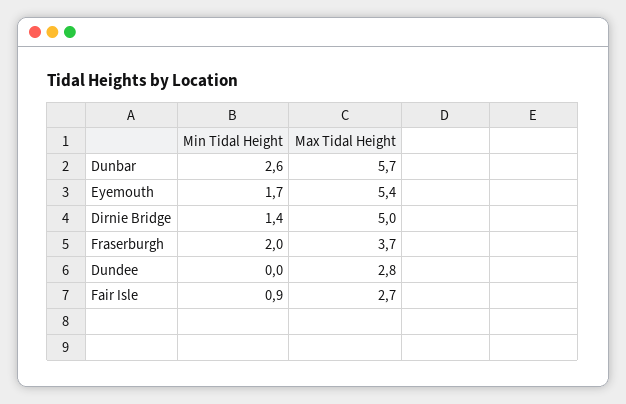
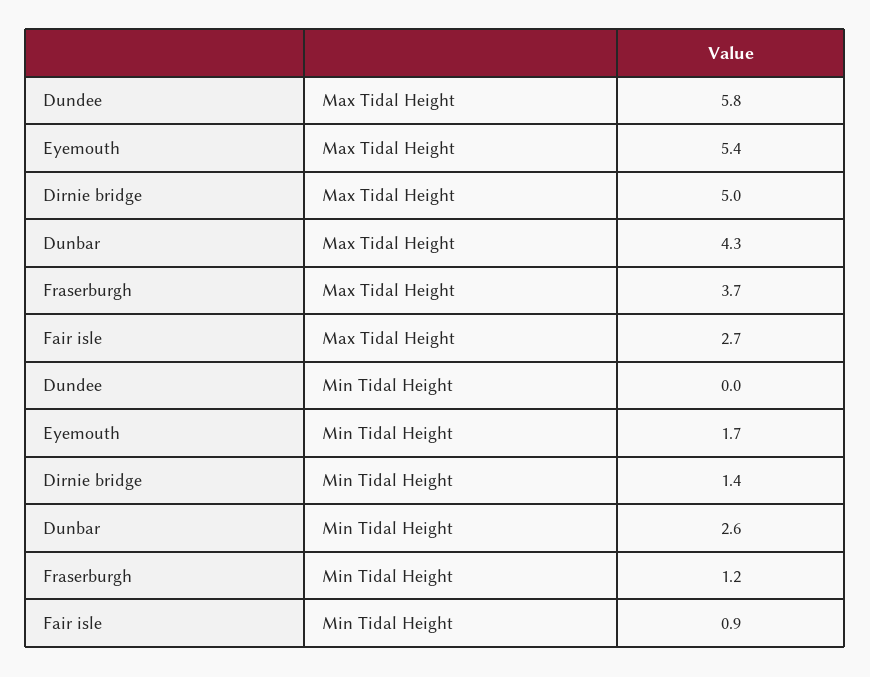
Max Tidal Height, Dunbar: 5.7 -> 4.3
Min Tidal Height, Fraserburgh: 2 -> 1.2
Max Tidal Height, Dundee: 2.8 -> 5.8

